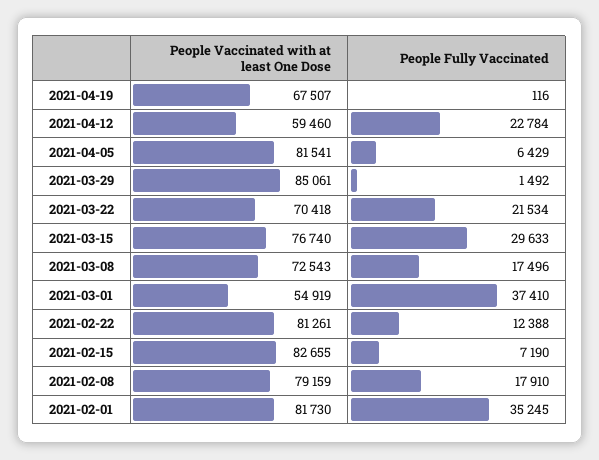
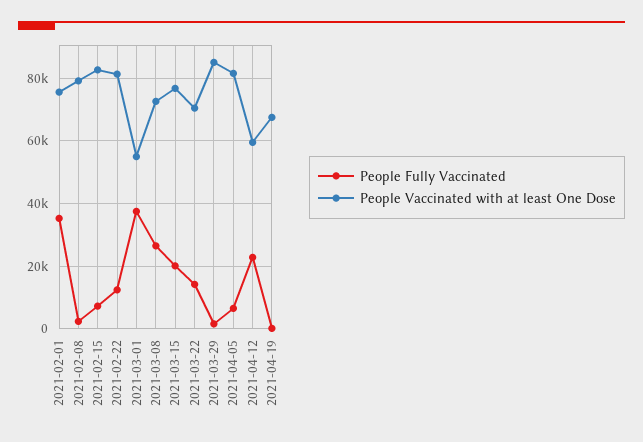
People Fully Vaccinated, 2021-03-22: 21534 -> 14000
People Fully Vaccinated, 2021-03-15: 29633 -> 20000
People Fully Vaccinated, 2021-03-08: 17496 -> 26000
People Fully Vaccinated, 2021-02-08: 17910 -> 2000
People Vaccinated with at least One Dose, 2021-02-01: 81730 -> 76000

